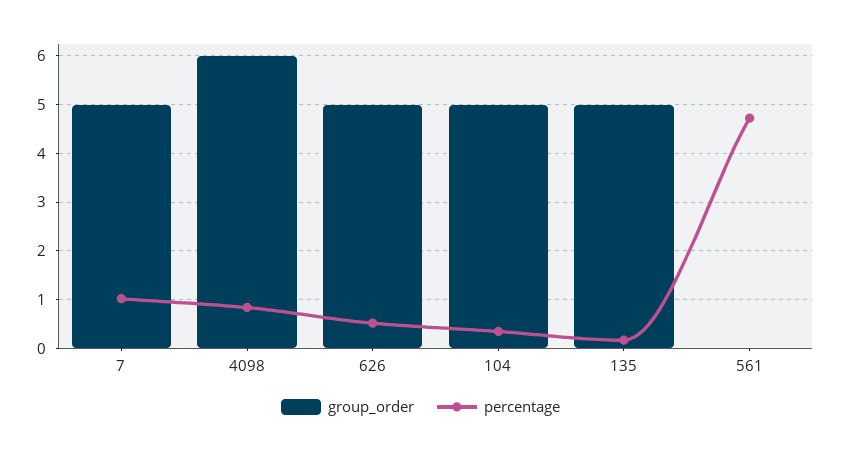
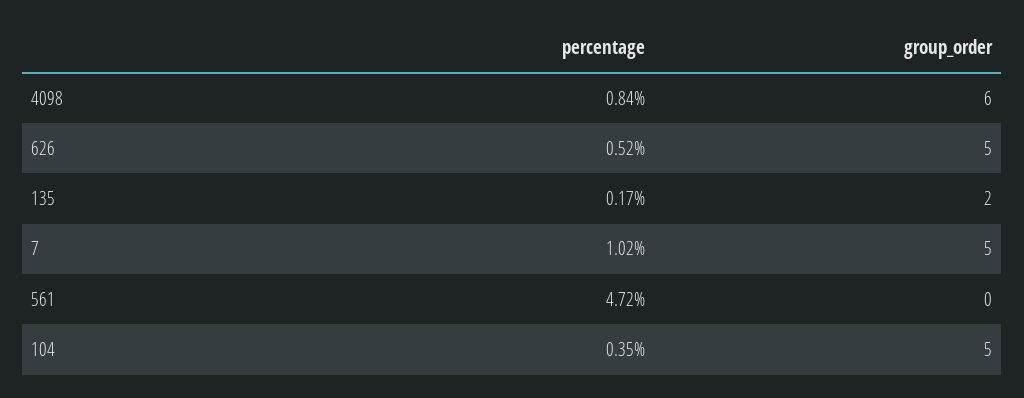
group_order, 135: 5 -> 2

